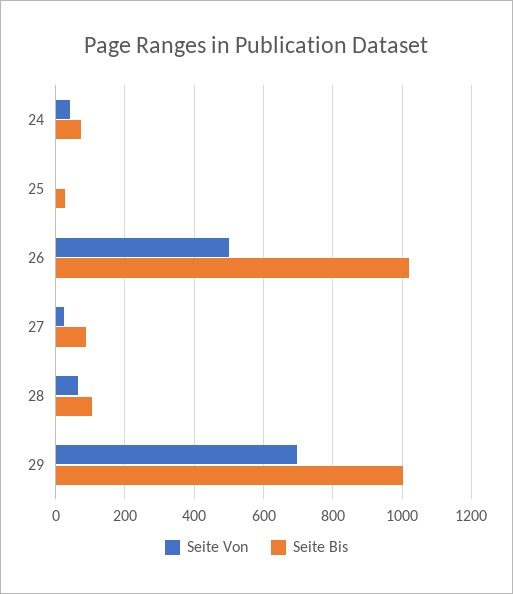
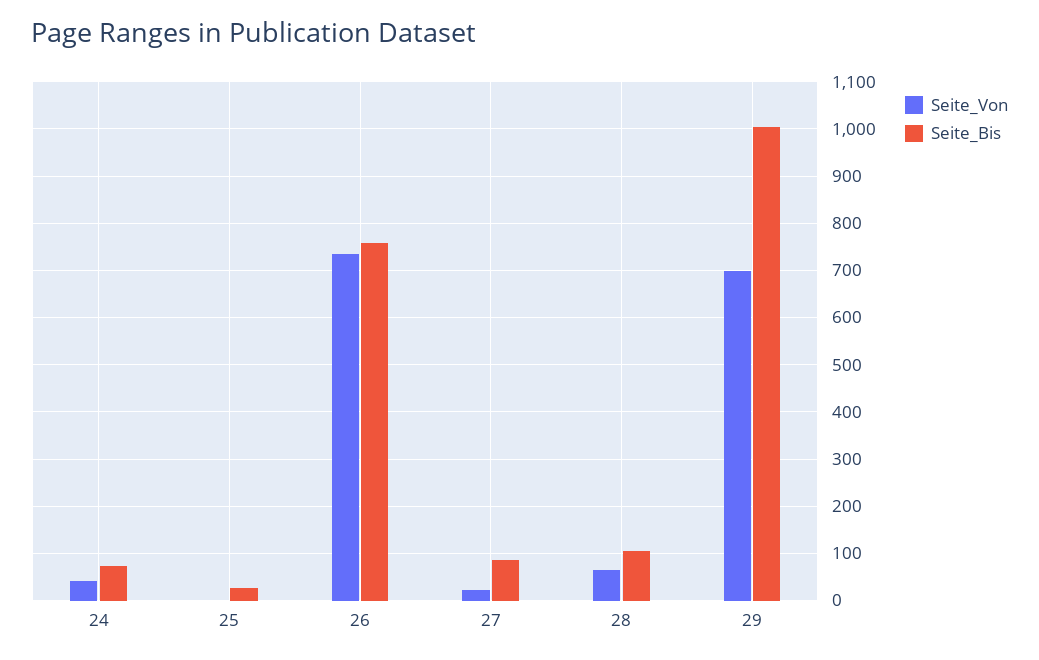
Seite Von, 26: 500 -> 740
Seite Bis, 26: 1020 -> 760

